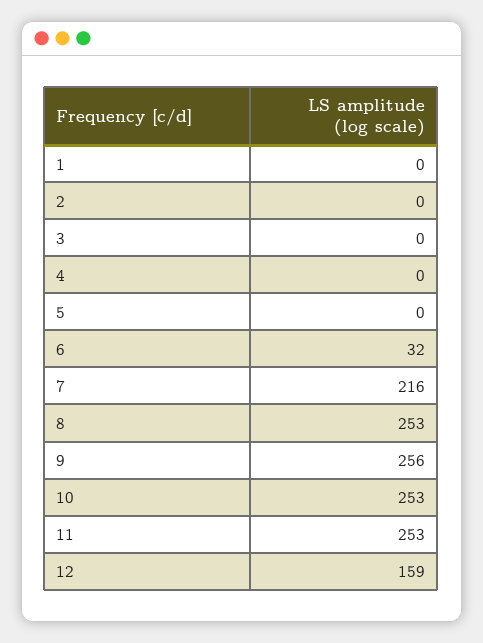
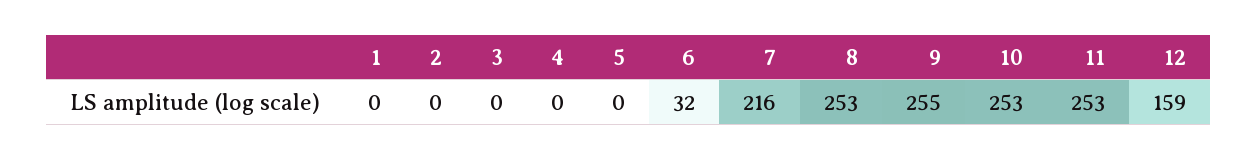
9: 256 -> 255

